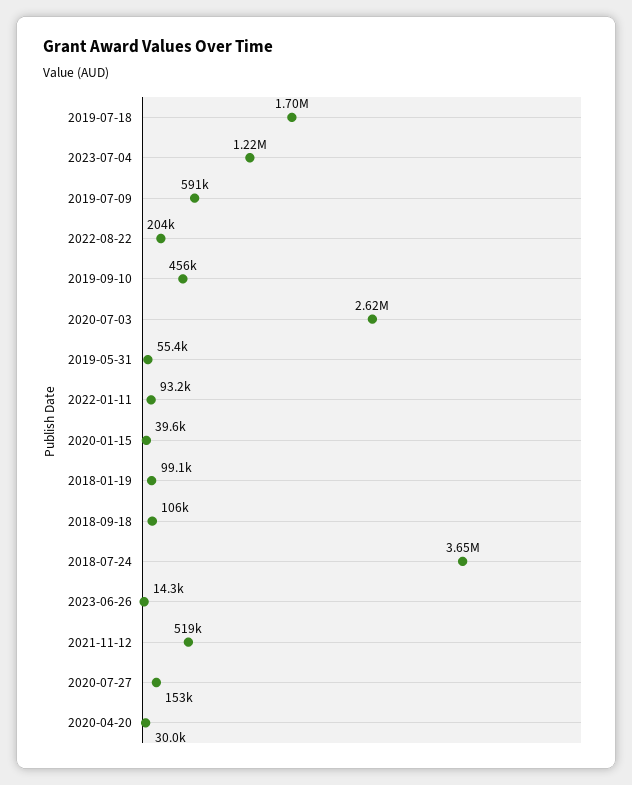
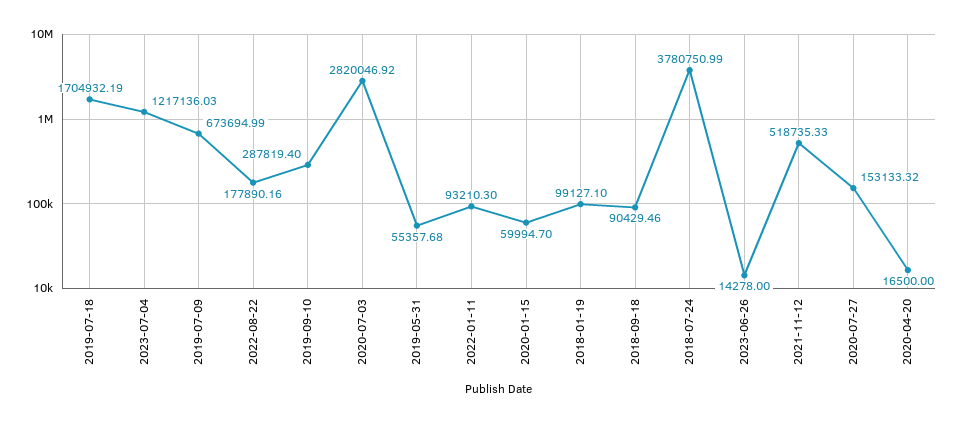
2019-07-09: 591000 -> 673694.99
2022-08-22: 204000 -> 177890.16
2019-09-10: 456000 -> 287819.4
2020-07-03: 2620000 -> 2820046.92
2020-01-15: 39600 -> 59994.7
2018-09-18: 106000 -> 90429.46
2018-07-24: 3650000 -> 3780750.99
2020-04-20: 30000 -> 16500

